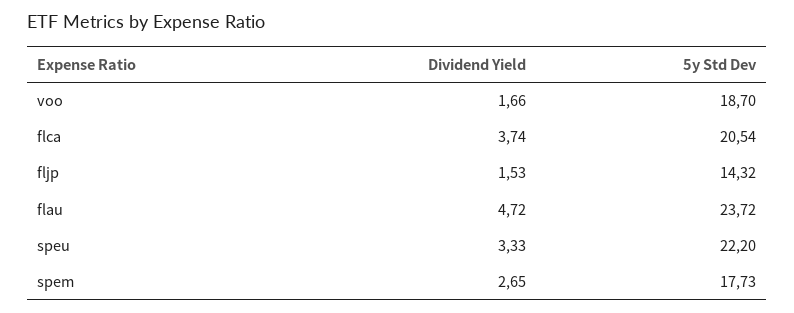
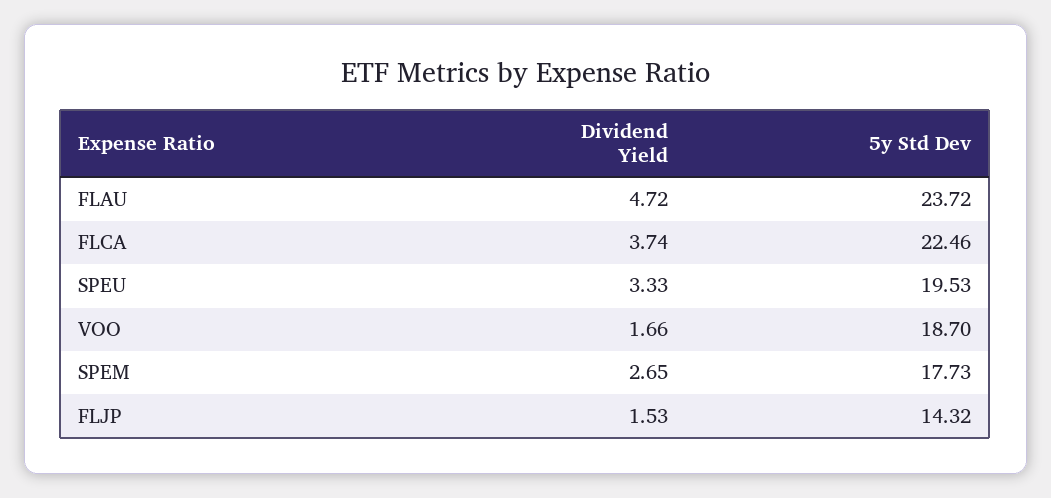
5y Std Dev, flca: 20.54 -> 22.46
5y Std Dev, speu: 22.2 -> 19.53

